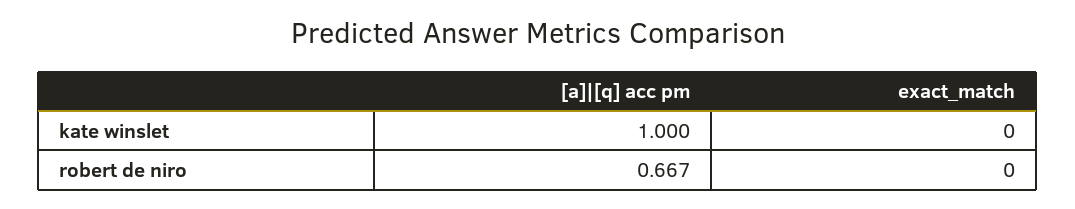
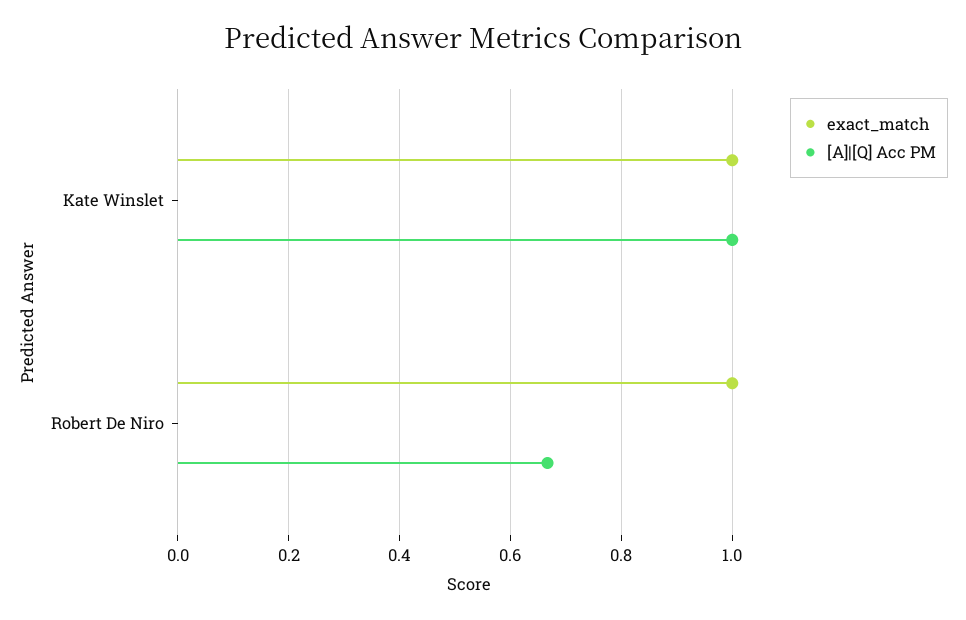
exact_match, kate winslet: 0 -> 1
exact_match, robert de niro: 0 -> 1

